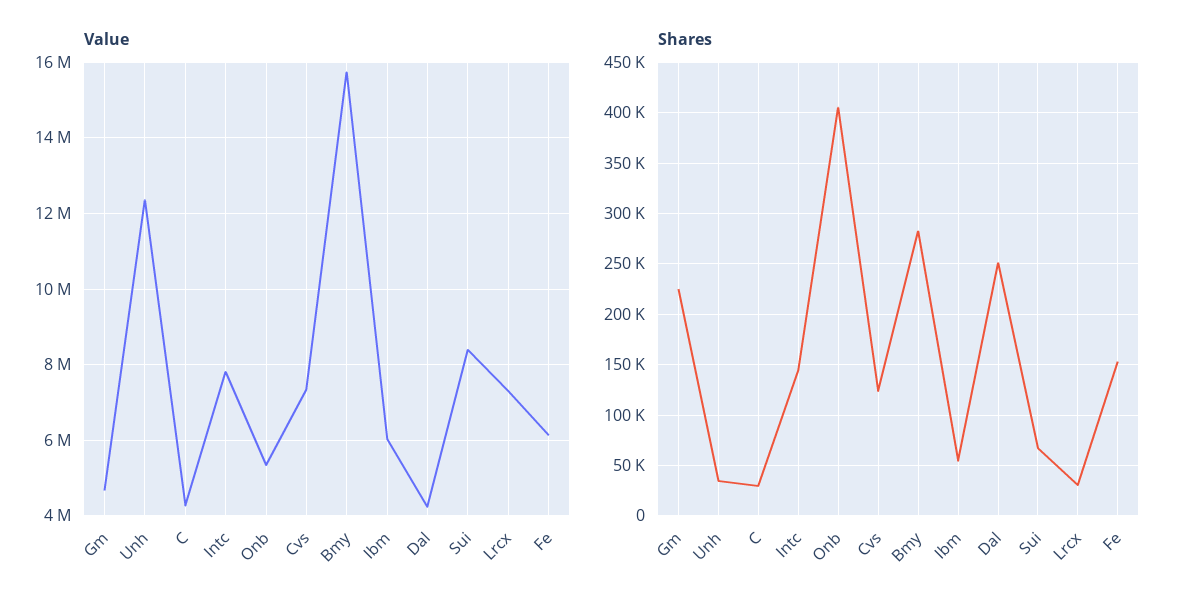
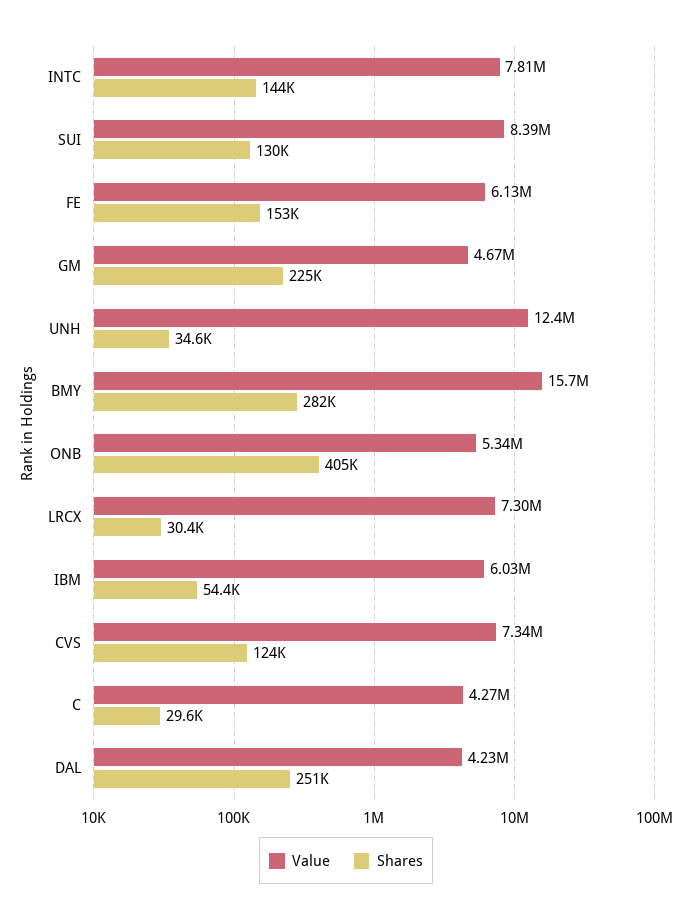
Shares, Sui: 70000 -> 130000

